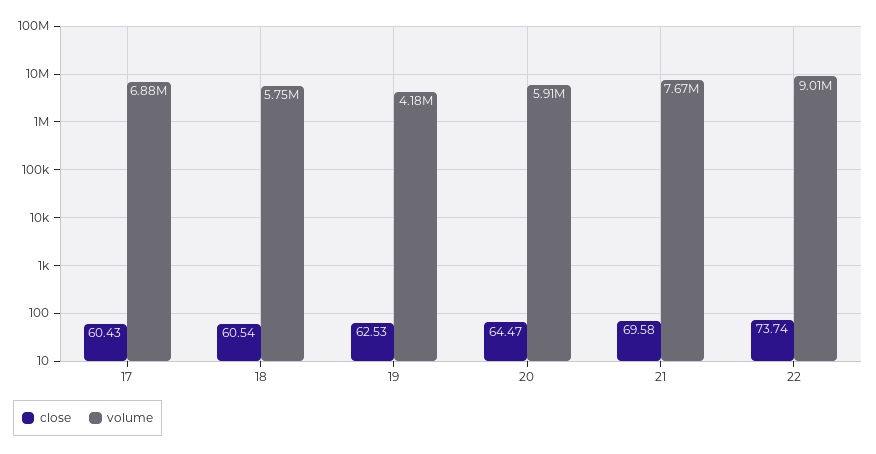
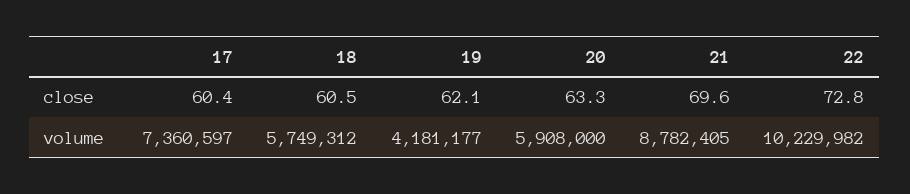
volume, 17: 6880000 -> 7360597
close, 19: 62.53 -> 62.1
close, 20: 64.47 -> 63.3
volume, 21: 7670000 -> 8782405
close, 22: 73.74 -> 72.8
volume, 22: 9010000 -> 10229982

